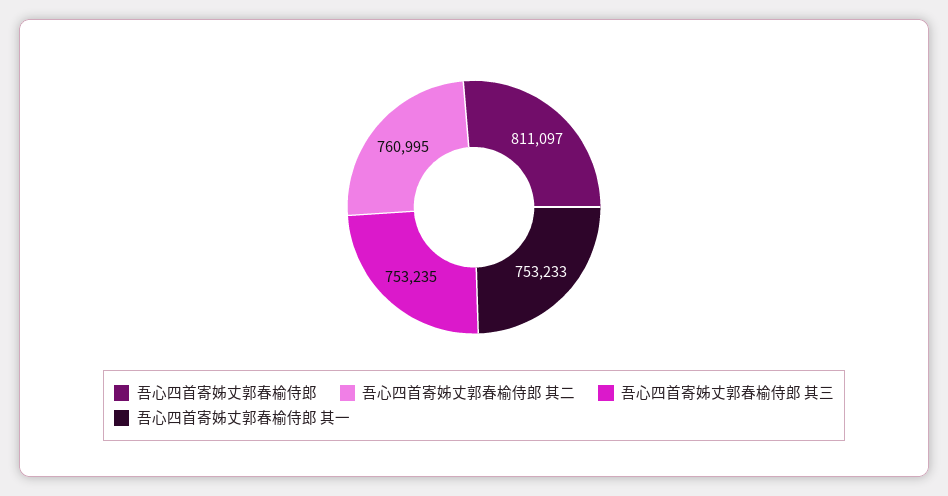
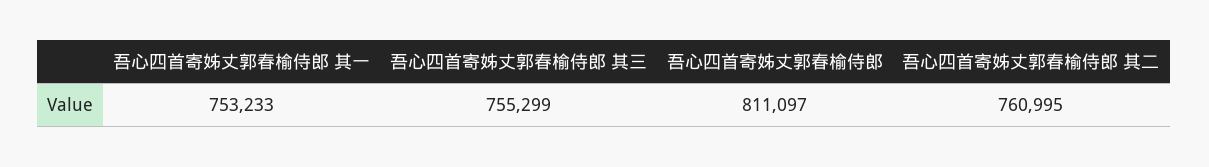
吾心四首寄姊丈郭春榆侍郎 其三: 753235 -> 755299

